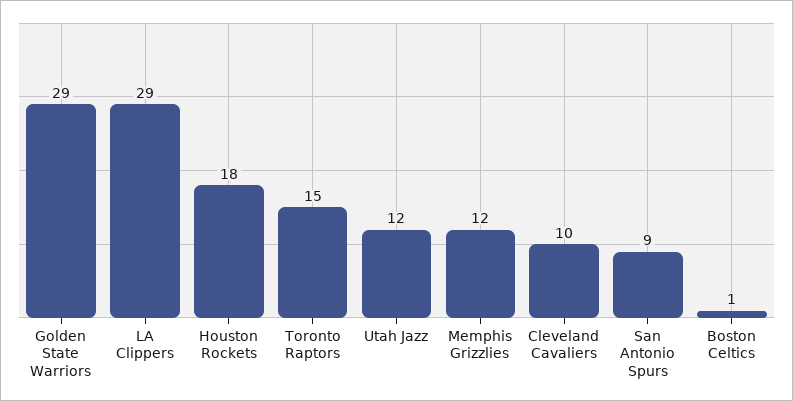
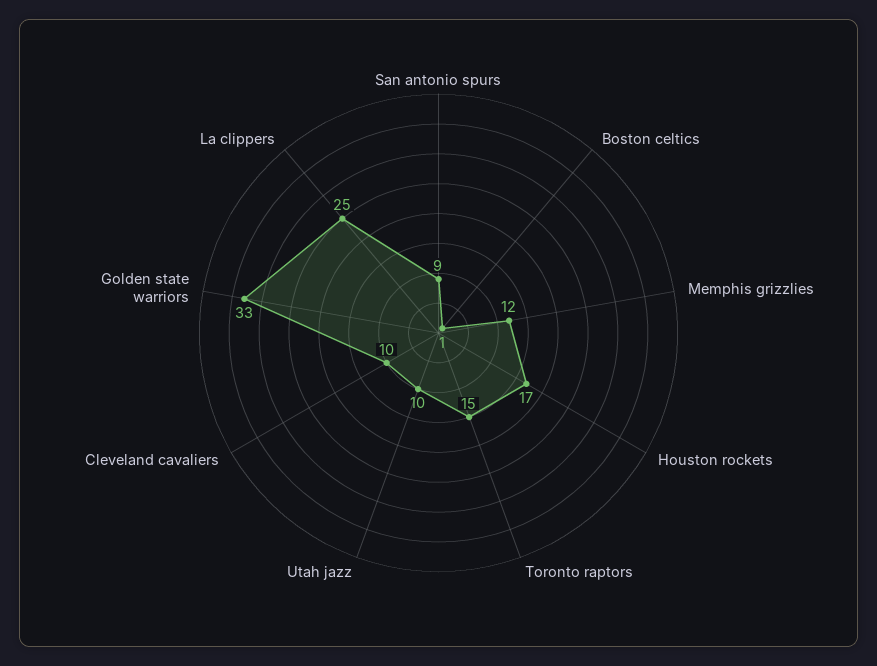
Golden State Warriors: 29 -> 33
LA Clippers: 29 -> 25
Houston Rockets: 18 -> 17
Utah Jazz: 12 -> 10

